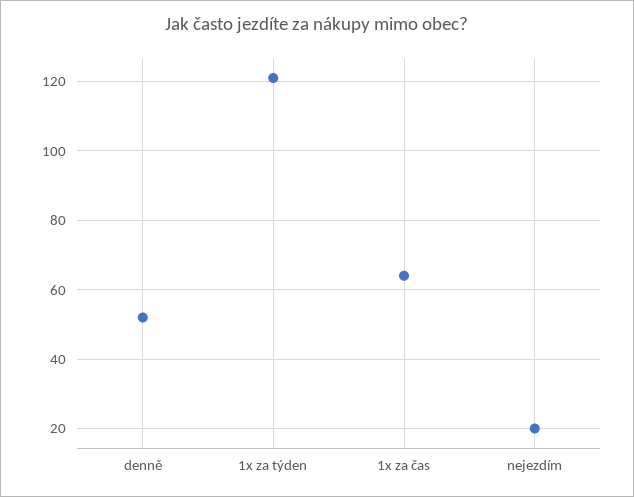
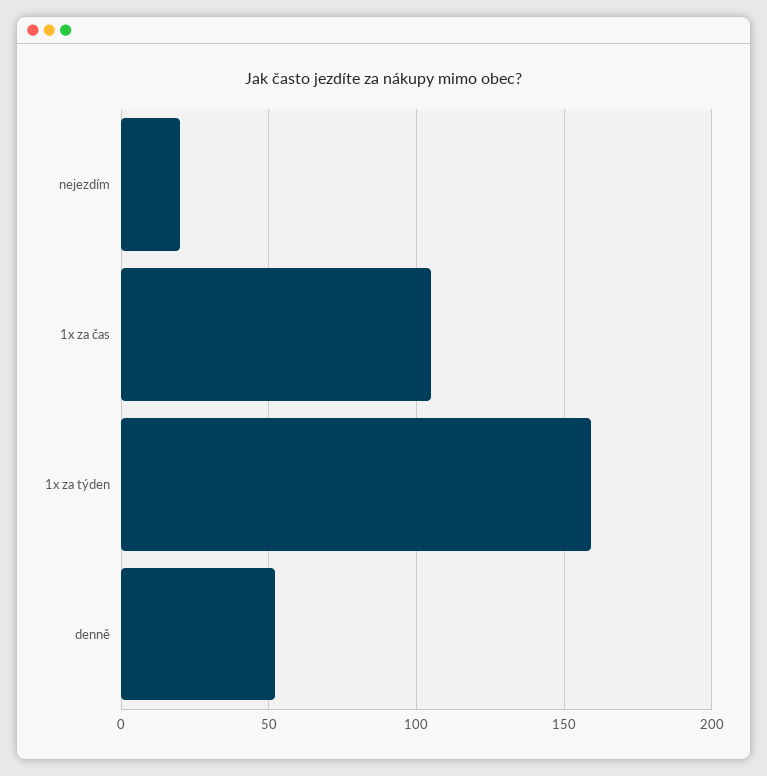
1x za týden: 120 -> 160
1x za čas: 65 -> 105

